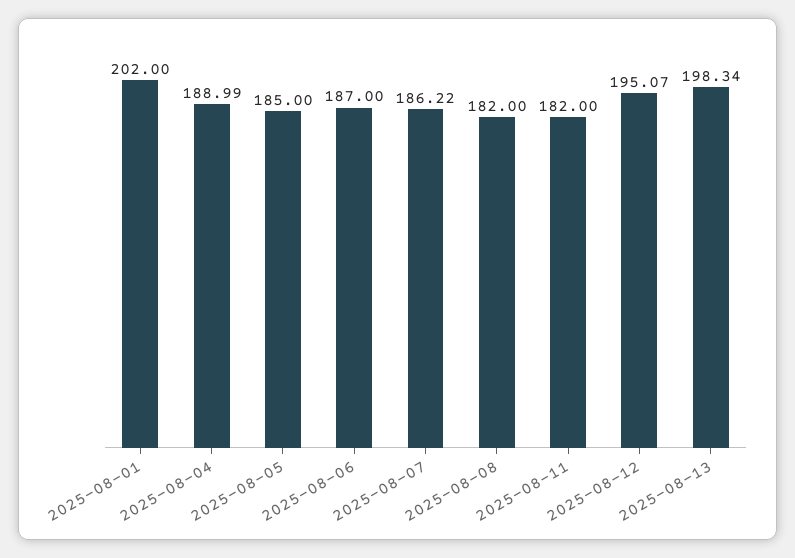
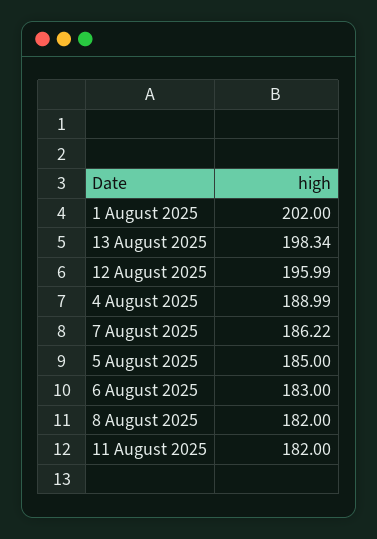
2025-08-06: 187 -> 183
2025-08-12: 195.07 -> 195.99

